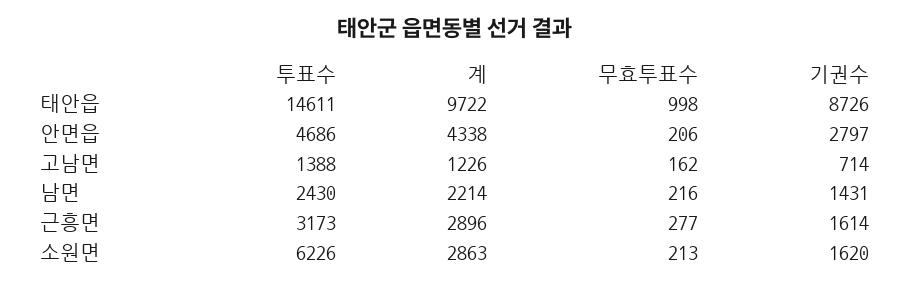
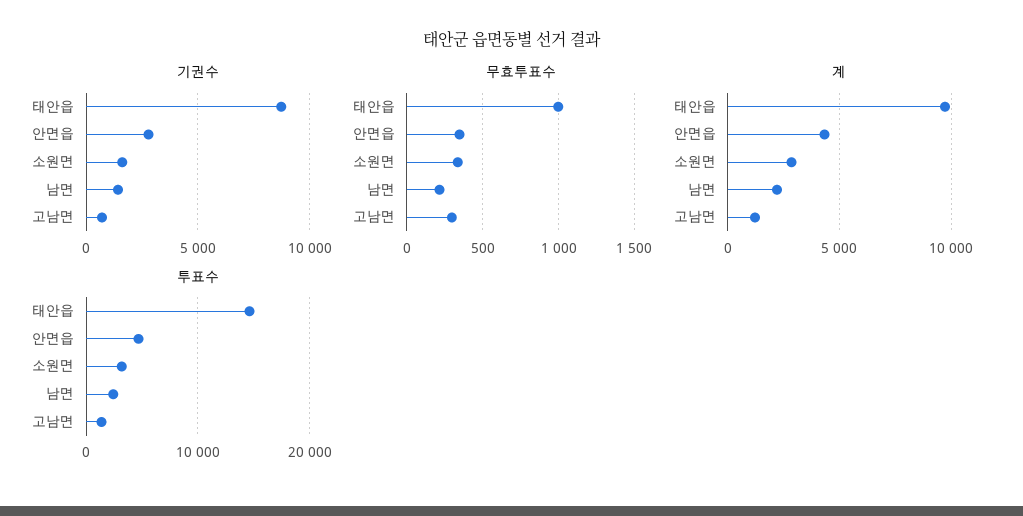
무효투표수, 안면읍: 206 -> 350
무효투표수, 고남면: 162 -> 300
투표수, 근흥면: 3173 -> none
계, 근흥면: 2896 -> none
무효투표수, 근흥면: 277 -> none
기권수, 근흥면: 1614 -> none
투표수, 소원면: 6226 -> 3000
무효투표수, 소원면: 213 -> 350

